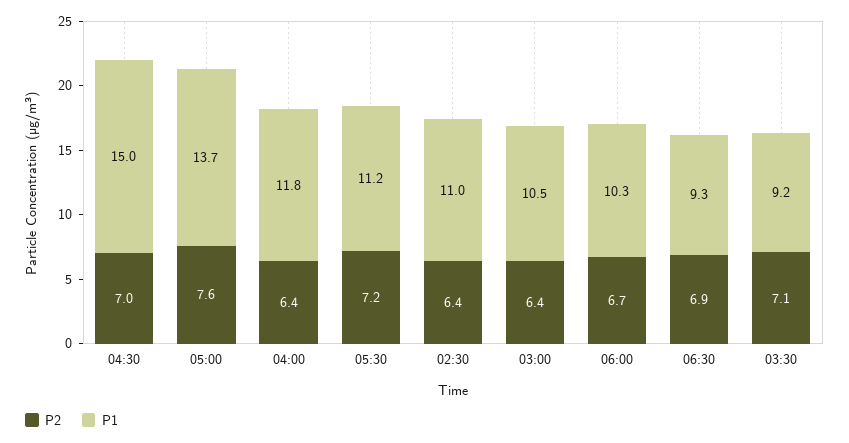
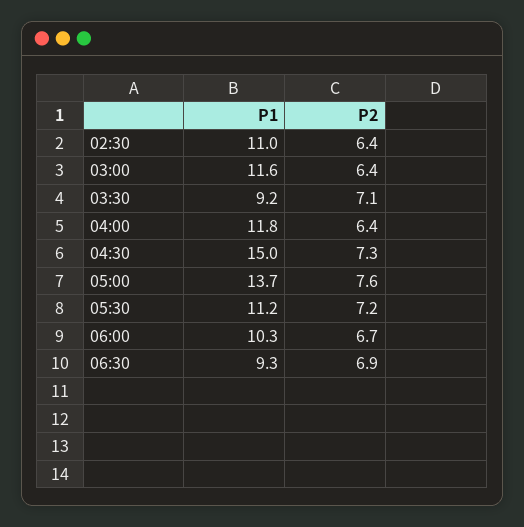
P2, 04:30: 7 -> 7.3
P1, 03:00: 10.5 -> 11.6

